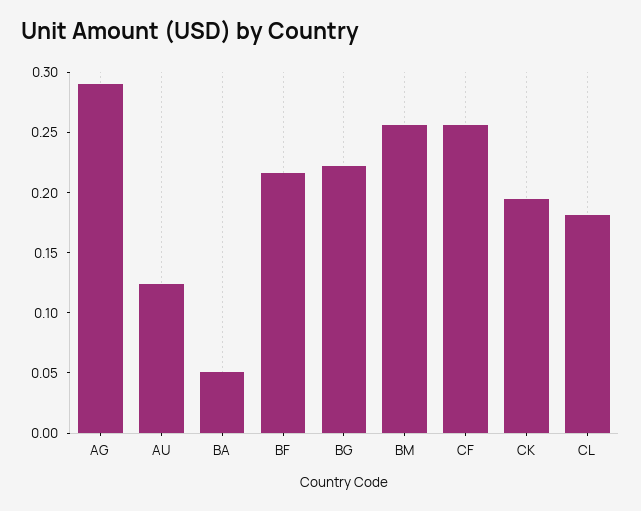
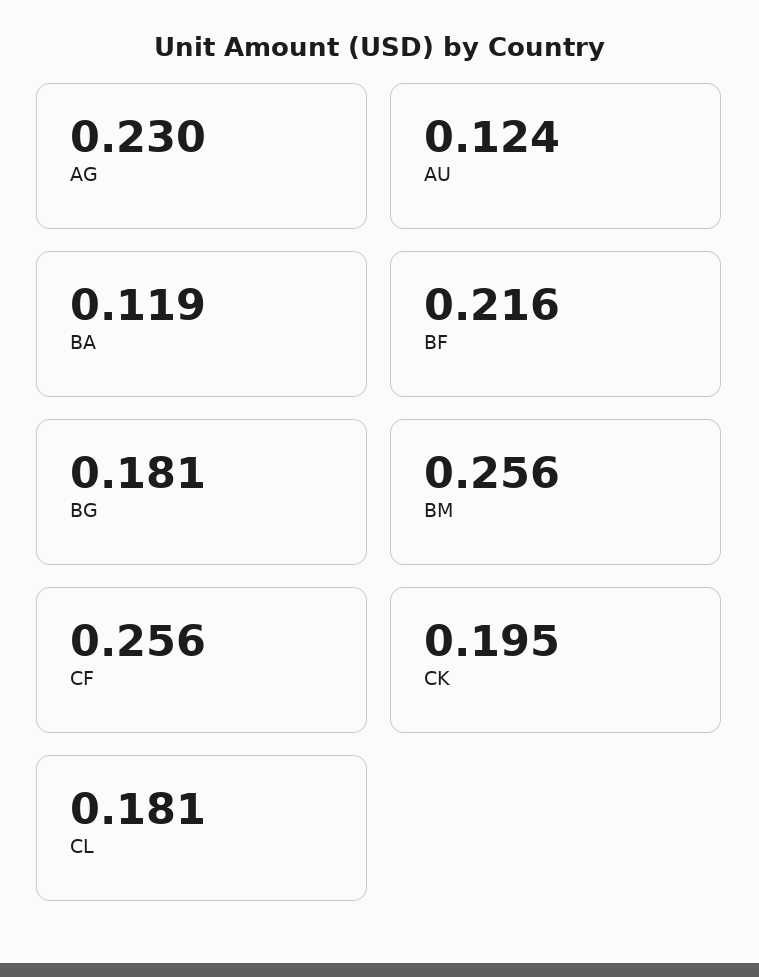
AG: 0.29 -> 0.23
BA: 0.05 -> 0.119
BG: 0.22 -> 0.181

